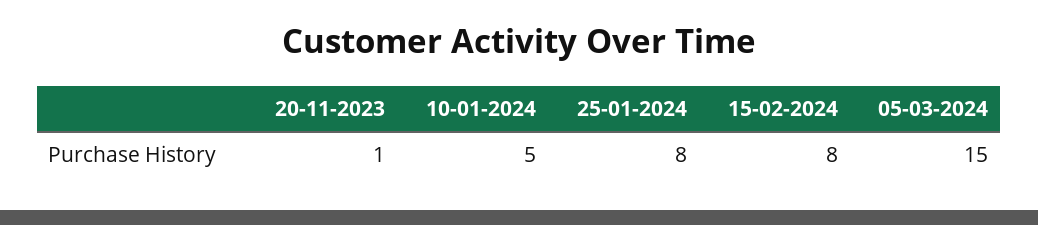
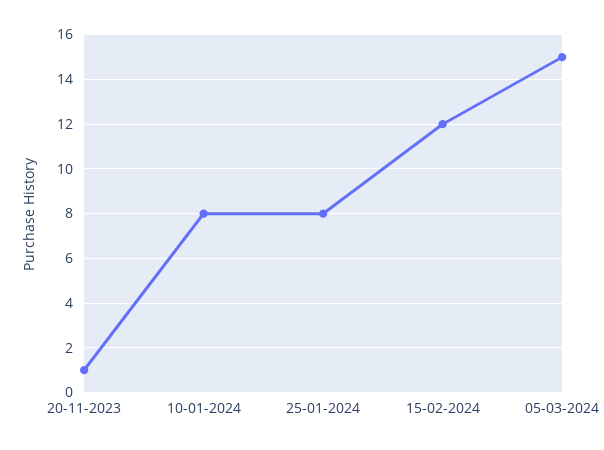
10-01-2024: 5 -> 8
15-02-2024: 8 -> 12

